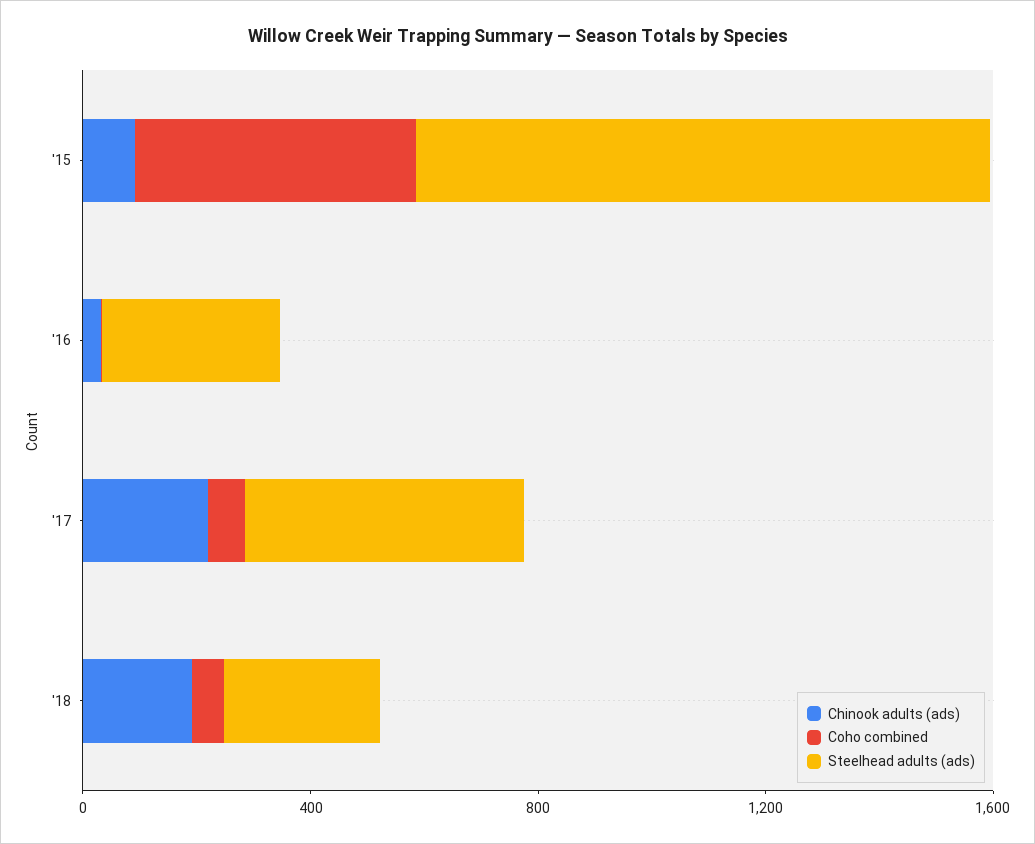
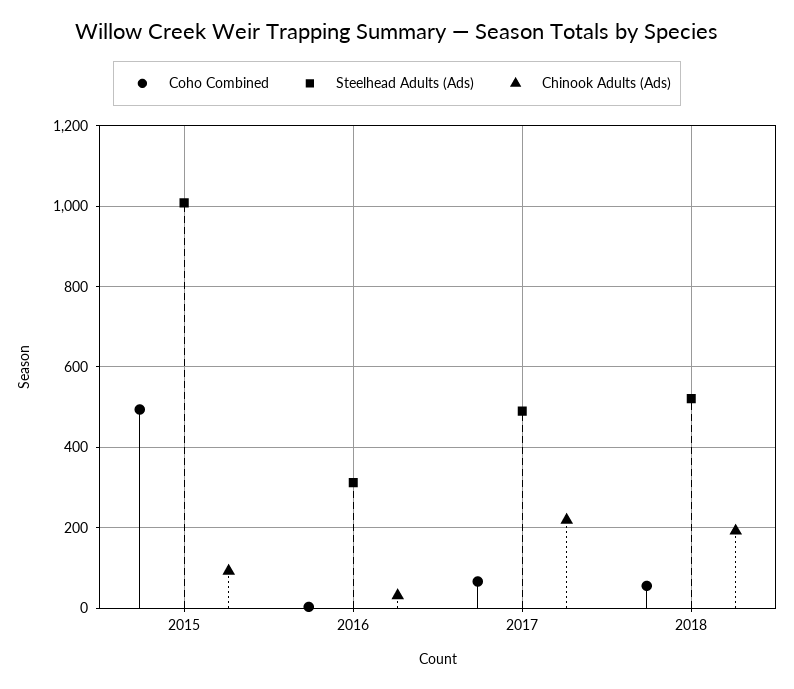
Steelhead adults (ads), '18: 300 -> 520

